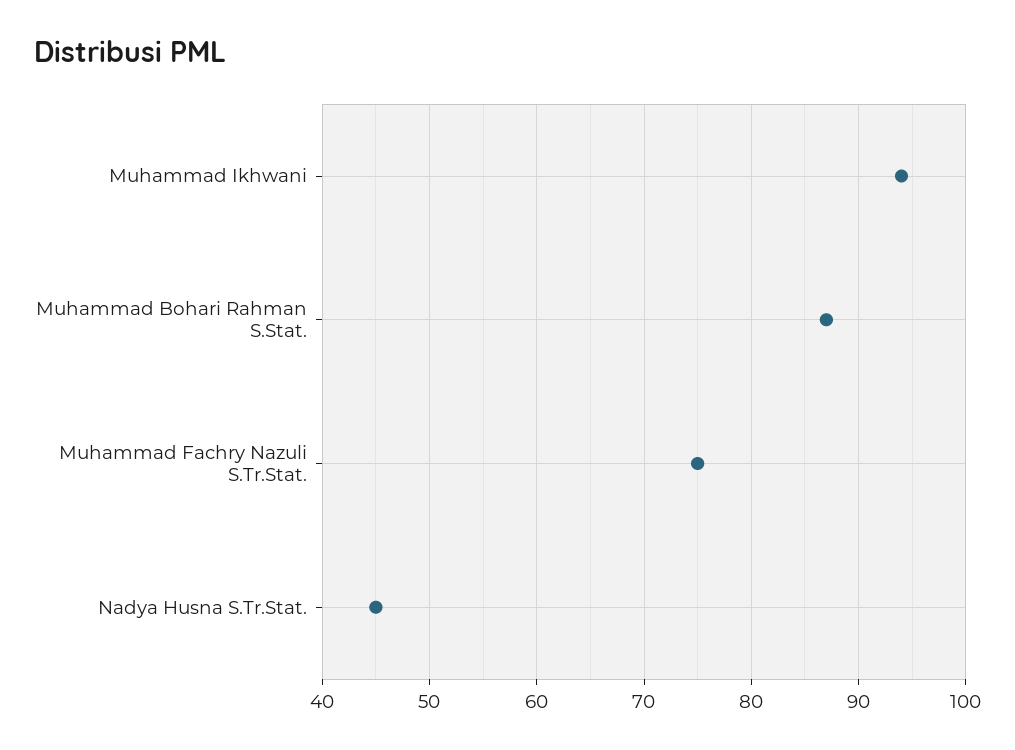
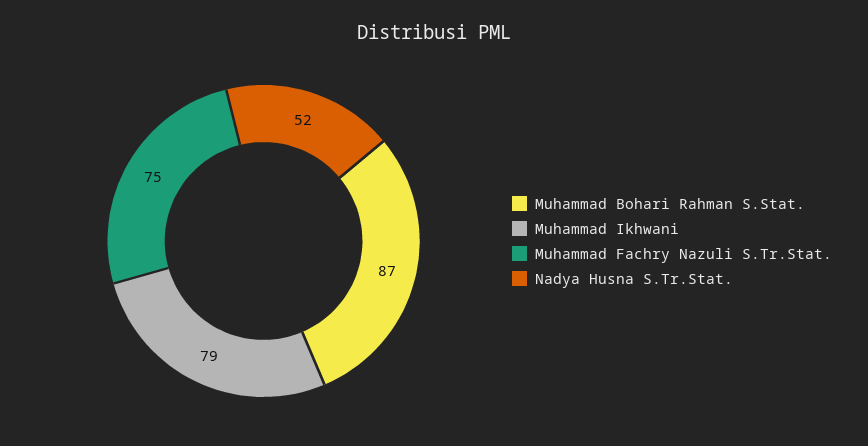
Muhammad Ikhwani: 94 -> 79
Nadya Husna S.Tr.Stat.: 45 -> 52

